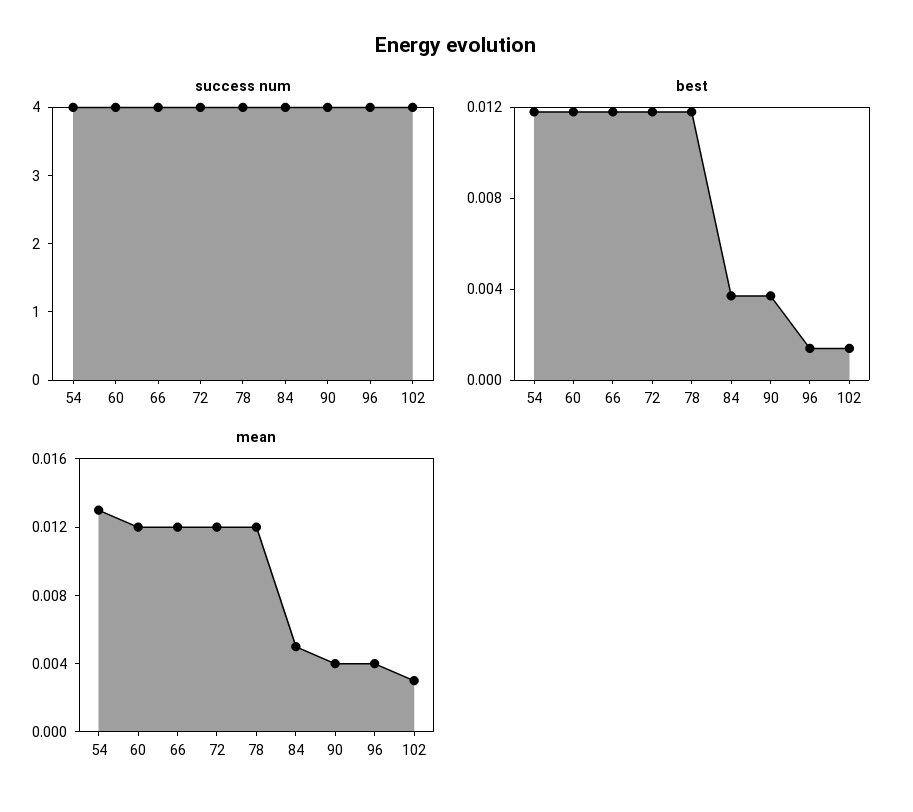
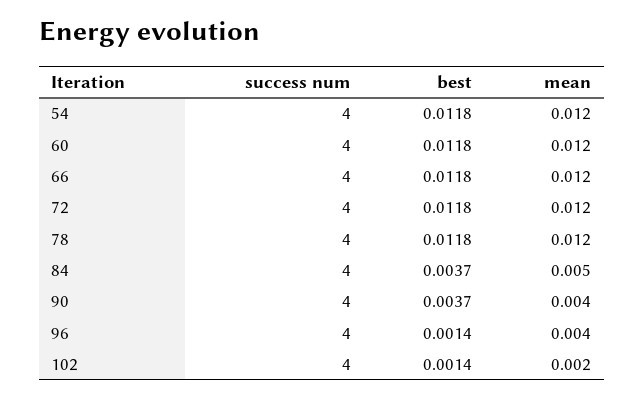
mean, 54: 0.013 -> 0.012
mean, 102: 0.003 -> 0.002

